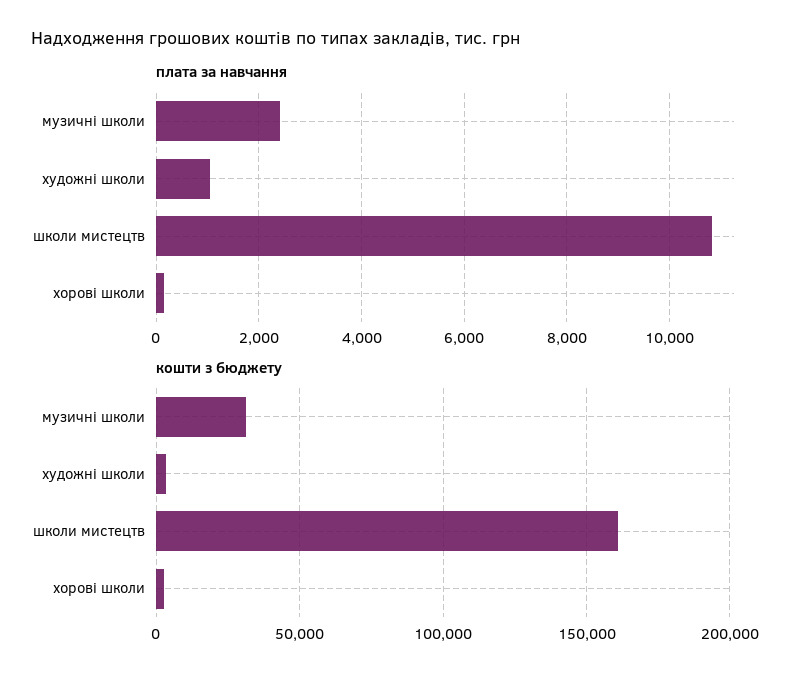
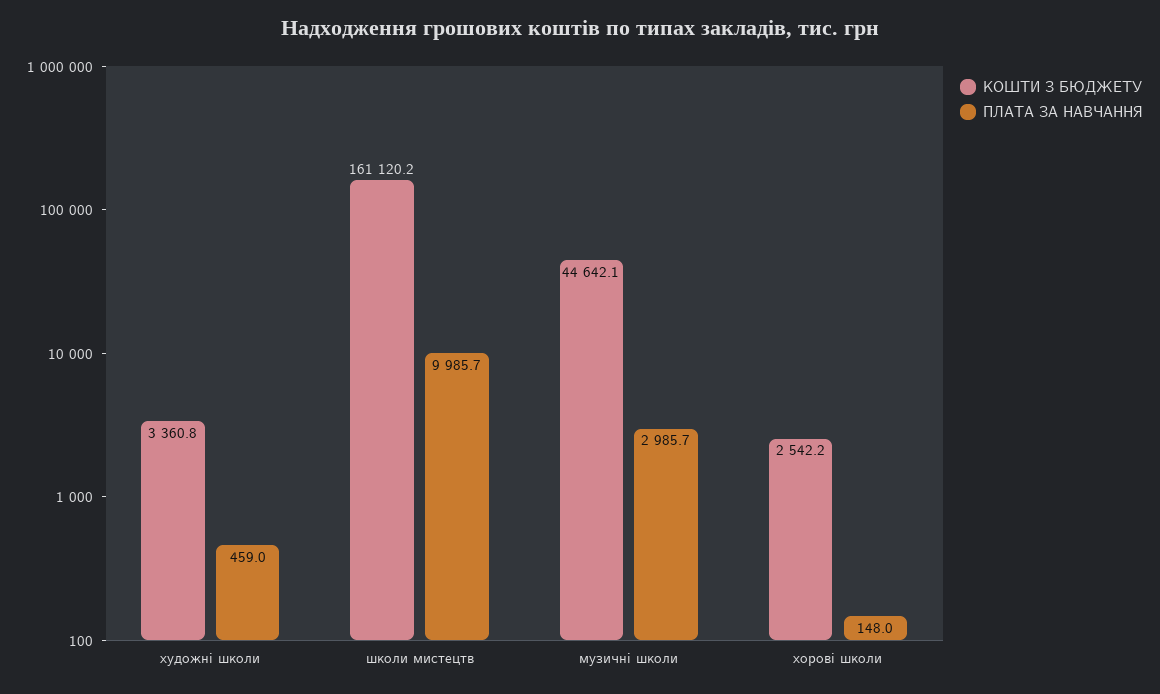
плата за навчання, музичні школи: 2400 -> 2985.7
плата за навчання, художні школи: 1000 -> 459
плата за навчання, школи мистецтв: 10800 -> 9985.7
кошти з бюджету, музичні школи: 30000 -> 44642.1

